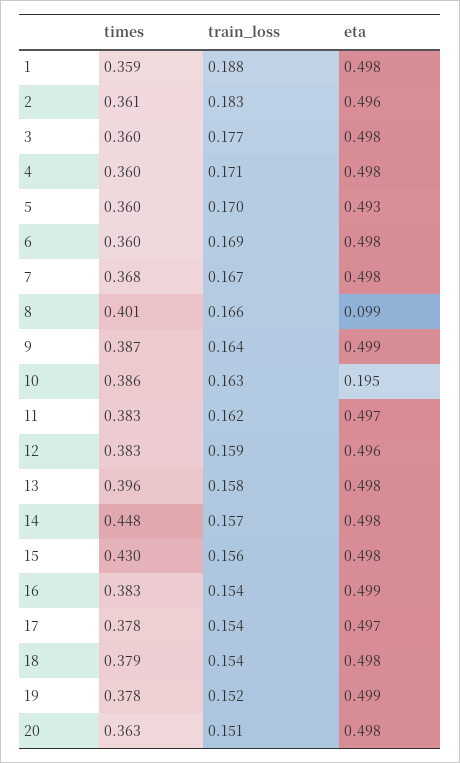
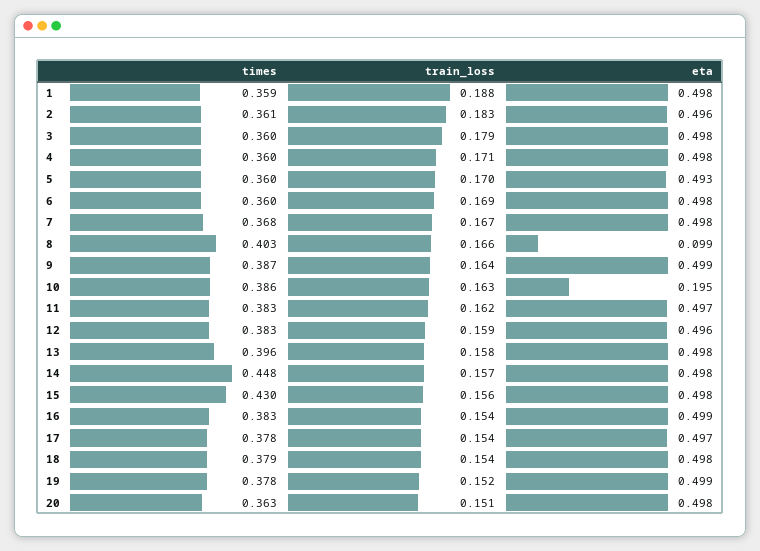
train_loss, 3: 0.177 -> 0.179
times, 8: 0.401 -> 0.403

